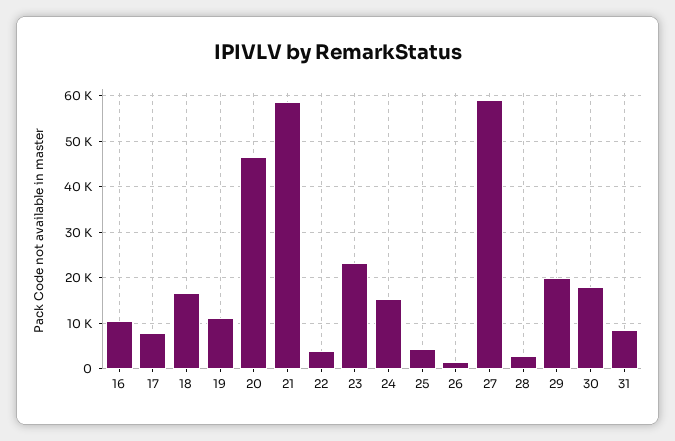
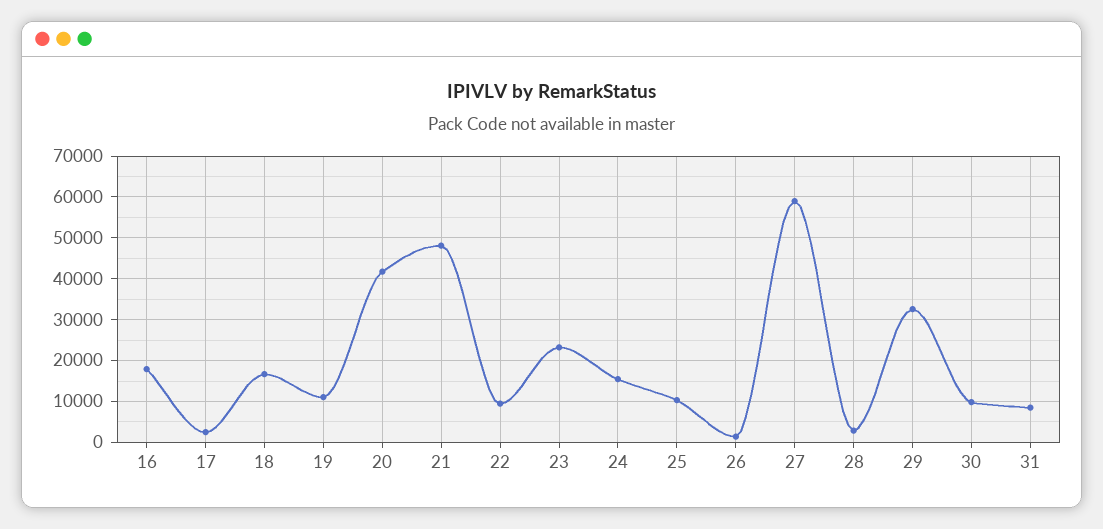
16: 10000 -> 18000
17: 8000 -> 2000
20: 46000 -> 42000
21: 58000 -> 48000
22: 4000 -> 10000
25: 4000 -> 10000
29: 20000 -> 32000
30: 18000 -> 10000

